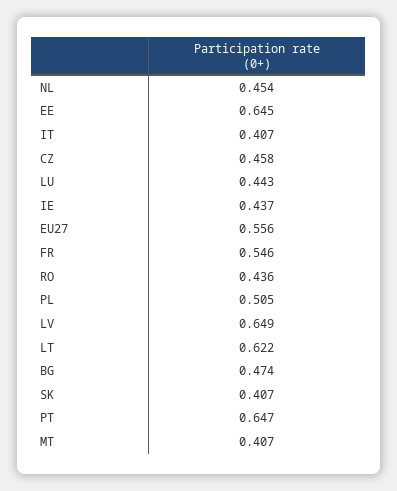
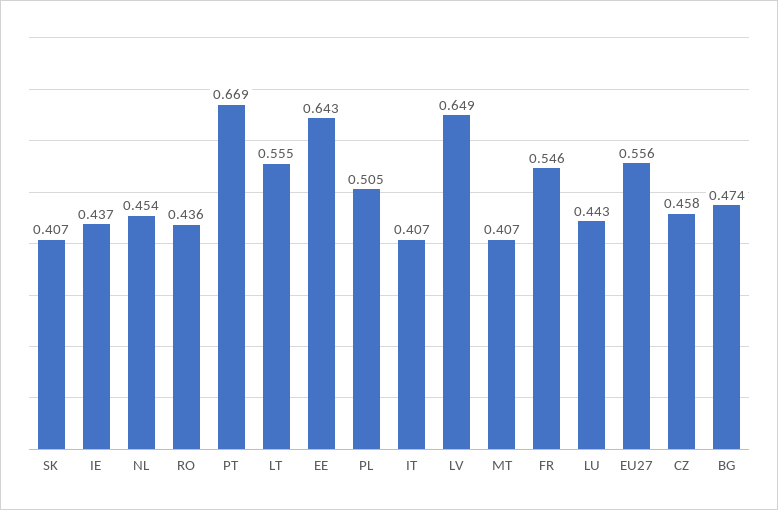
EE: 0.645 -> 0.643
LT: 0.622 -> 0.555
PT: 0.647 -> 0.669

